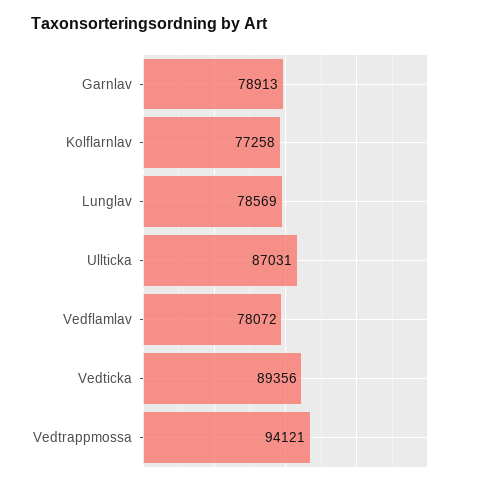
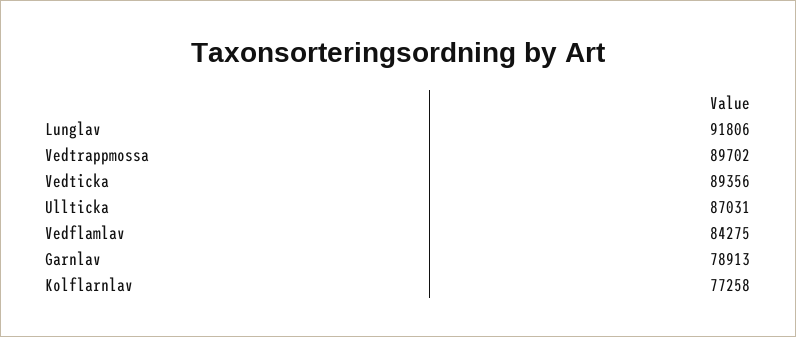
Lunglav: 78569 -> 91806
Vedflamlav: 78072 -> 84275
Vedtrappmossa: 94121 -> 89702

